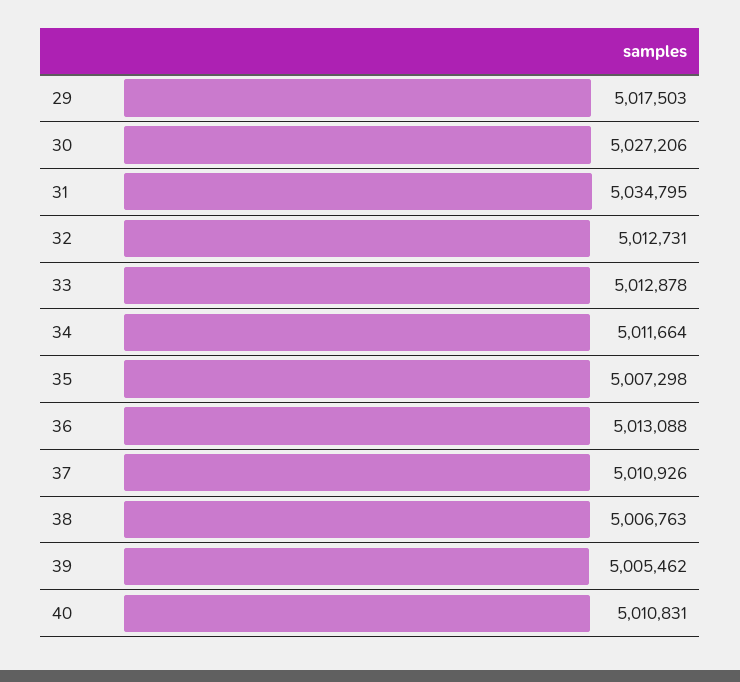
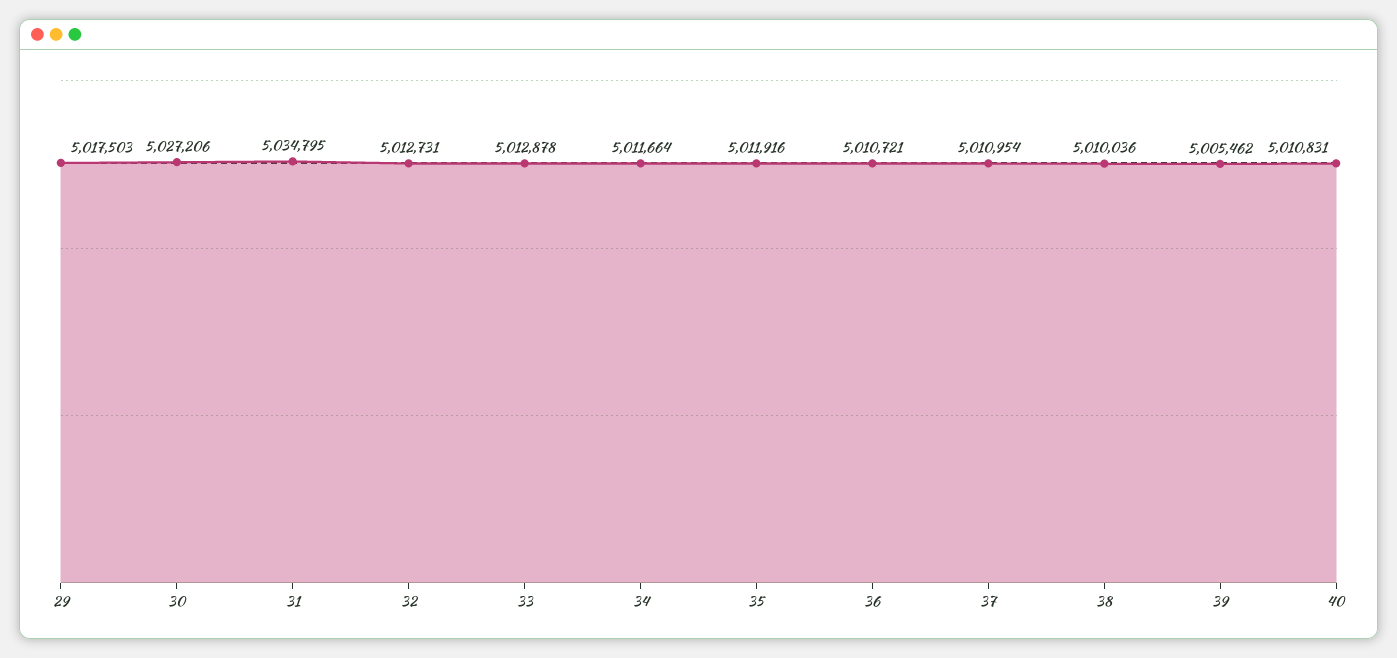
35: 5007298 -> 5011916
36: 5013088 -> 5010721
37: 5010926 -> 5010954
38: 5006763 -> 5010036

